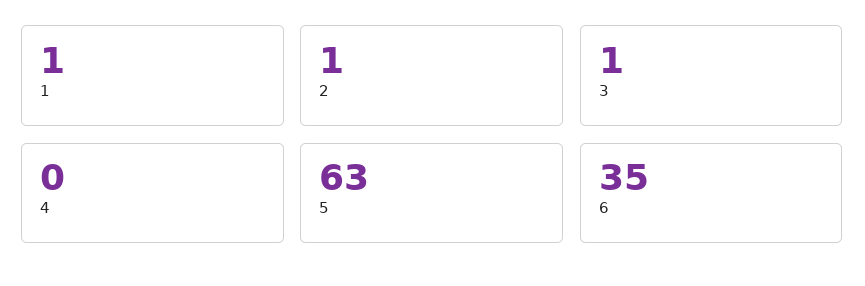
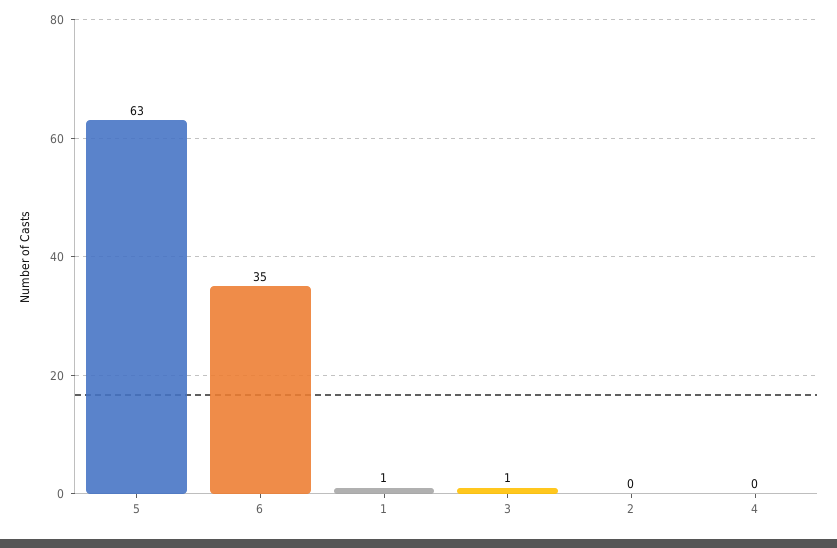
2: 1 -> 0

